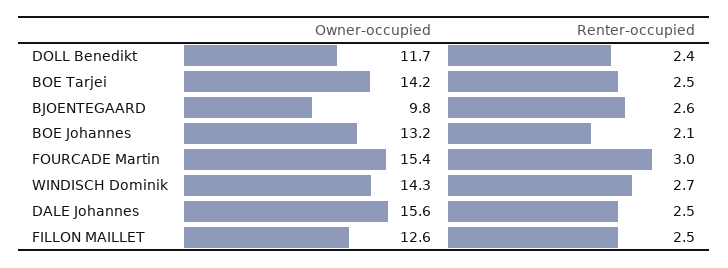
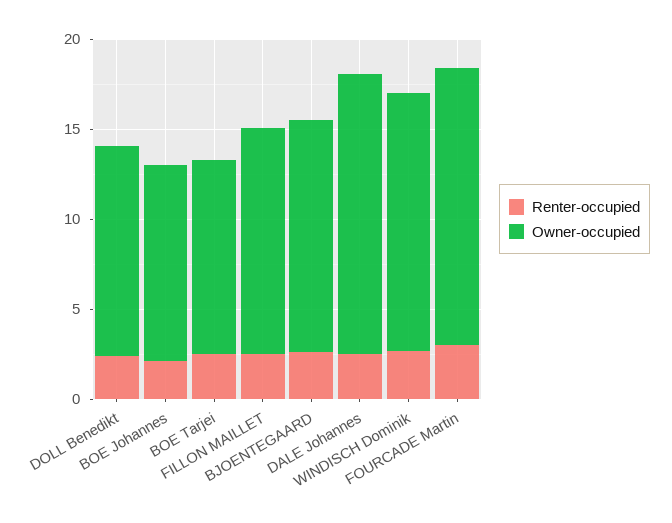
Owner-occupied, BOE Tarjei: 14.2 -> 11
Owner-occupied, BJOENTEGAARD: 9.8 -> 13
Owner-occupied, BOE Johannes: 13.2 -> 11

